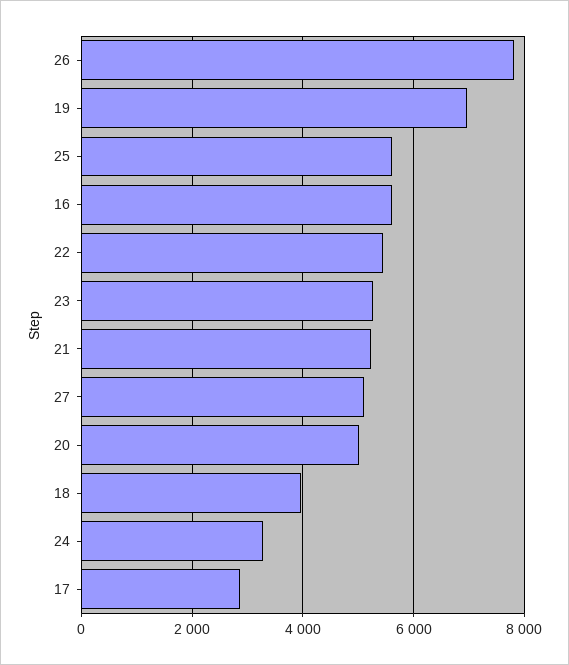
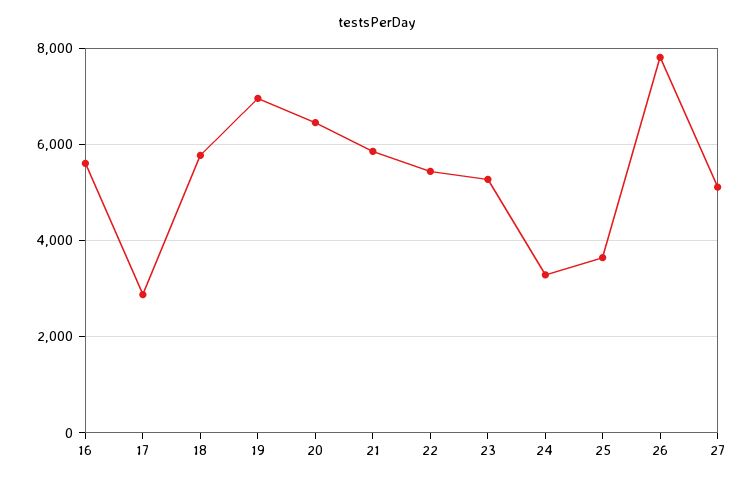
25: 5600 -> 3600
21: 5200 -> 5800
20: 5000 -> 6400
18: 4000 -> 5800

